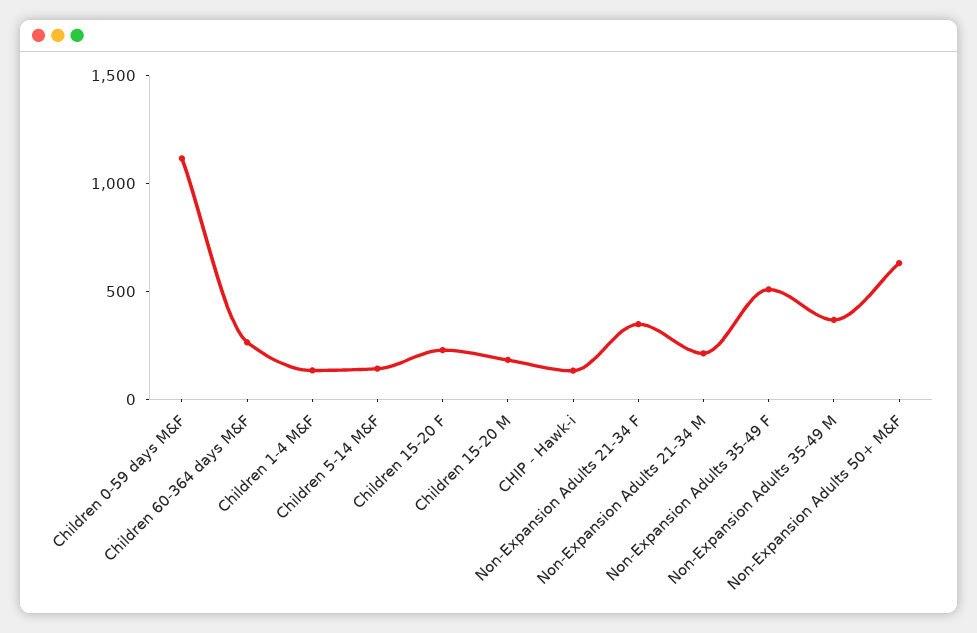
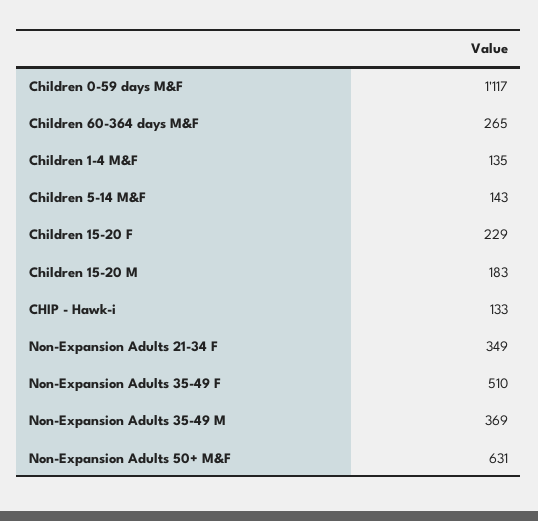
Non-Expansion Adults 21-34 M: 200 -> none

